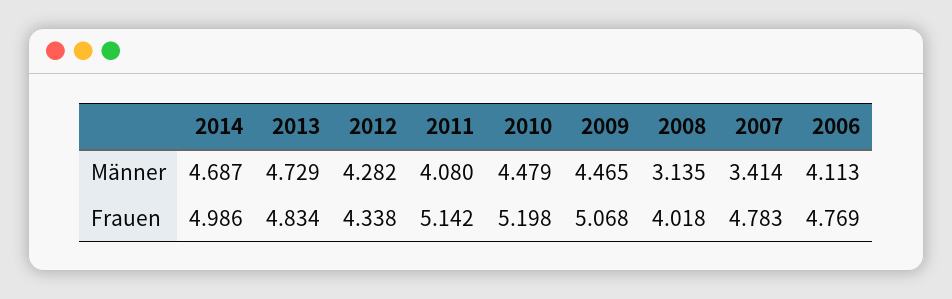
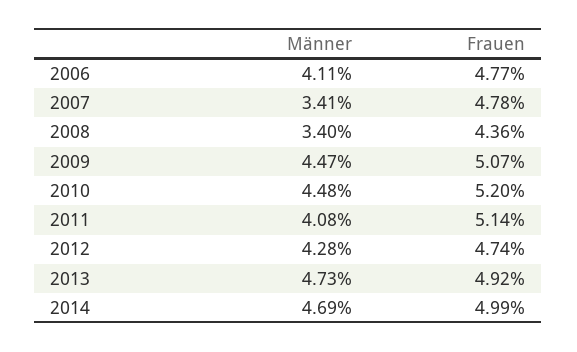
2008, Männer: 3.135 -> 3.4
2013, Frauen: 4.834 -> 4.92
2012, Frauen: 4.338 -> 4.74
2008, Frauen: 4.018 -> 4.36

